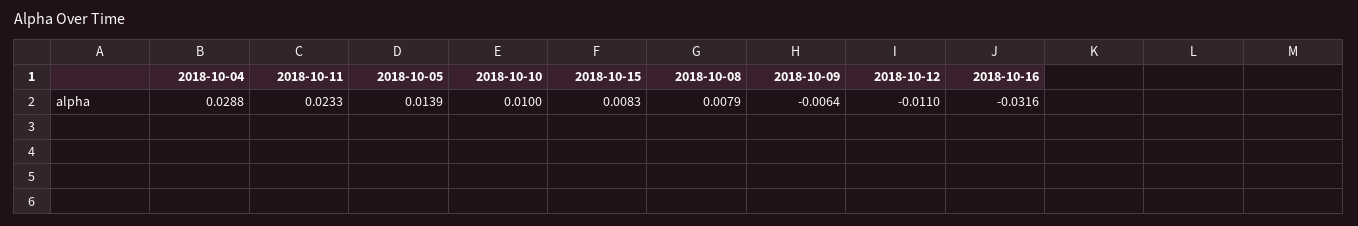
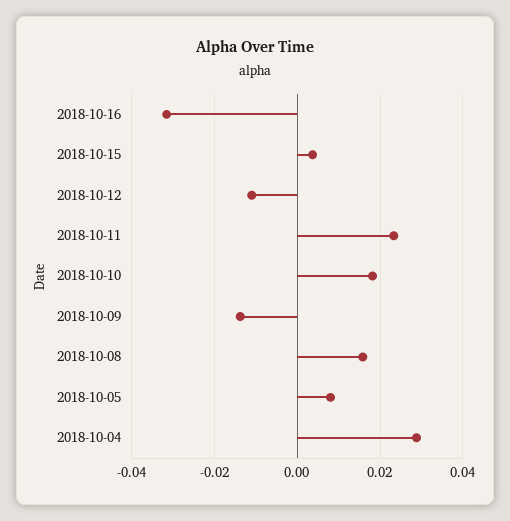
2018-10-05: 0.0139 -> 0.008
2018-10-10: 0.01 -> 0.018
2018-10-15: 0.0083 -> 0.004
2018-10-08: 0.0079 -> 0.016
2018-10-09: -0.0064 -> -0.014

